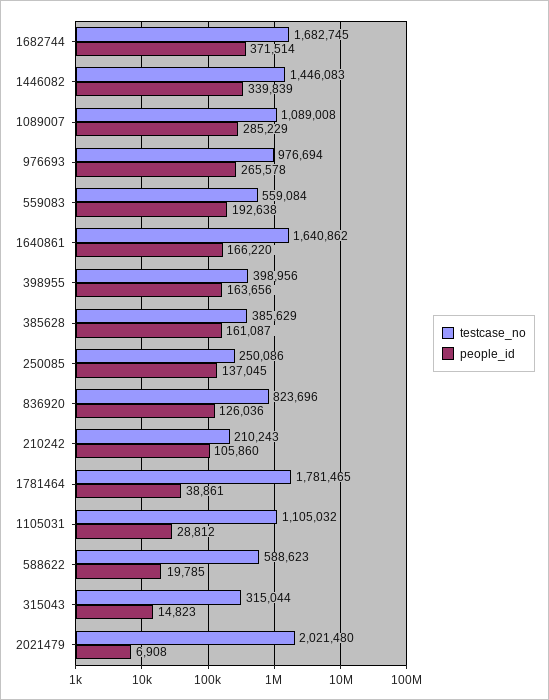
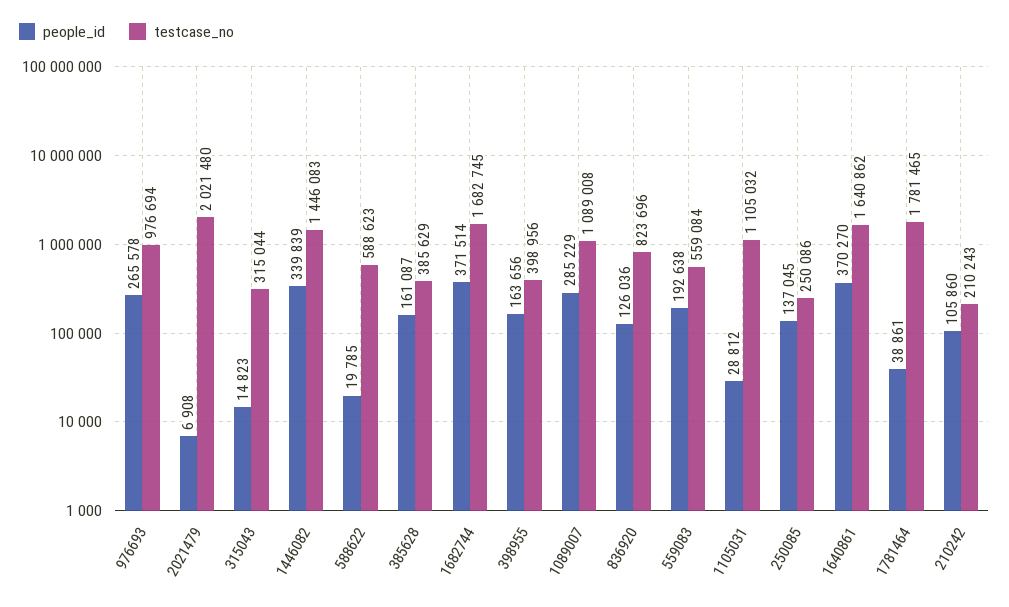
people_id, 1640861: 166220 -> 370270

